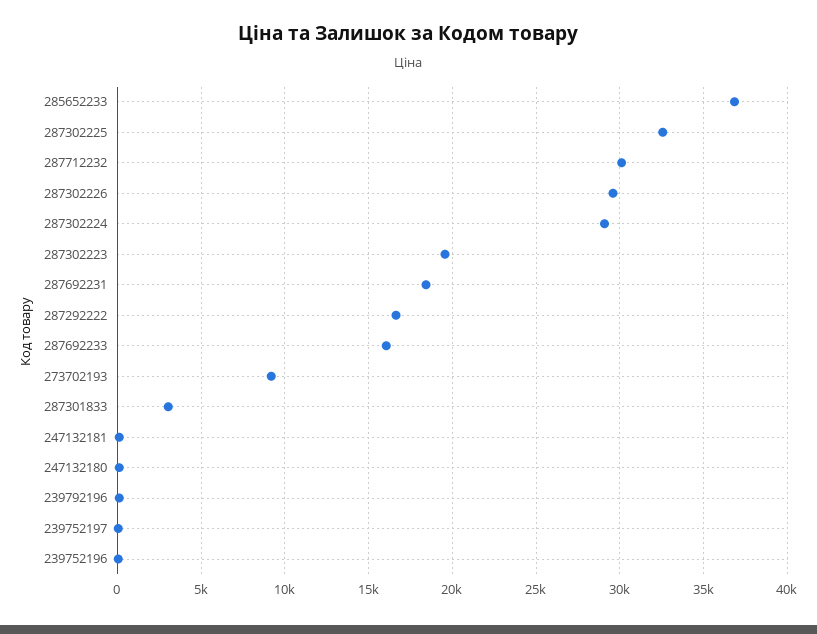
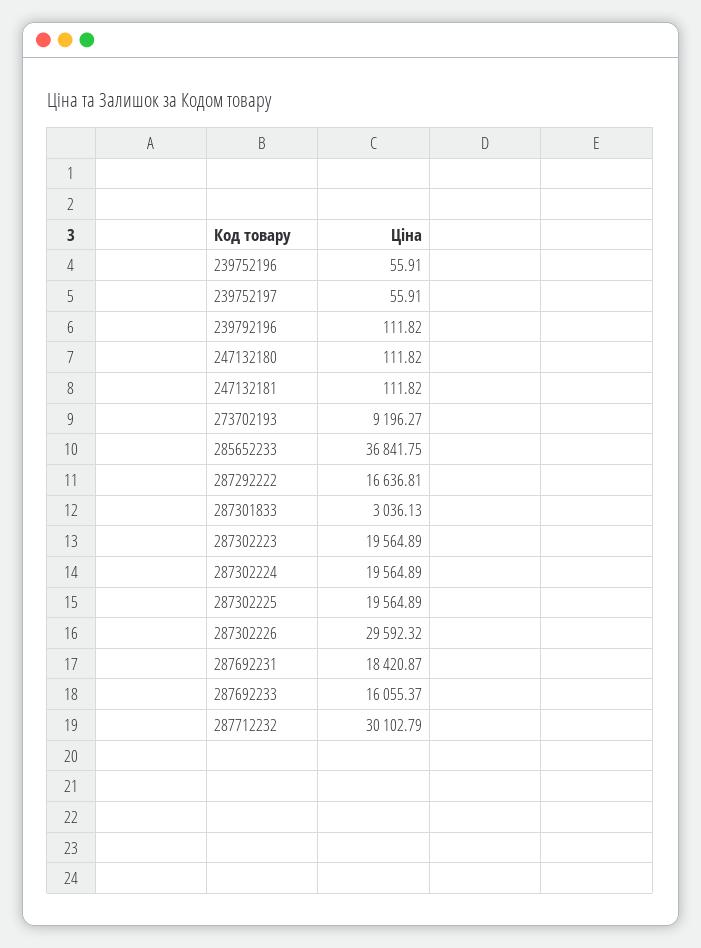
287302225: 32500 -> 19564.89
287302224: 29000 -> 19564.89

